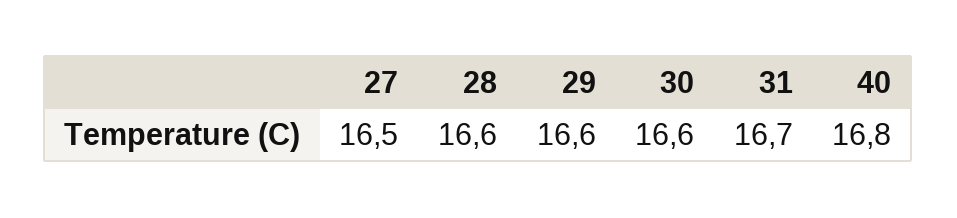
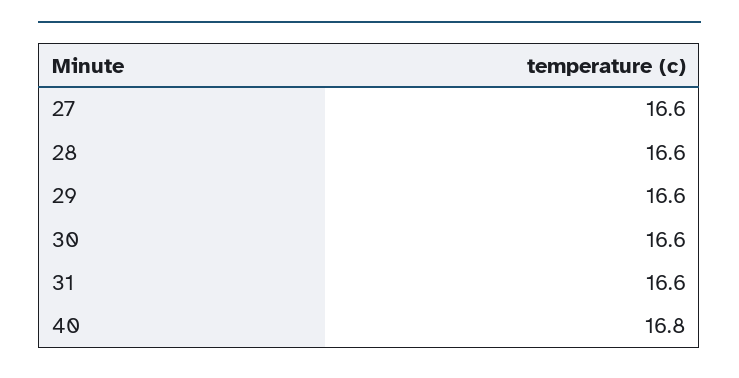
27: 16.5 -> 16.6
31: 16.7 -> 16.6

